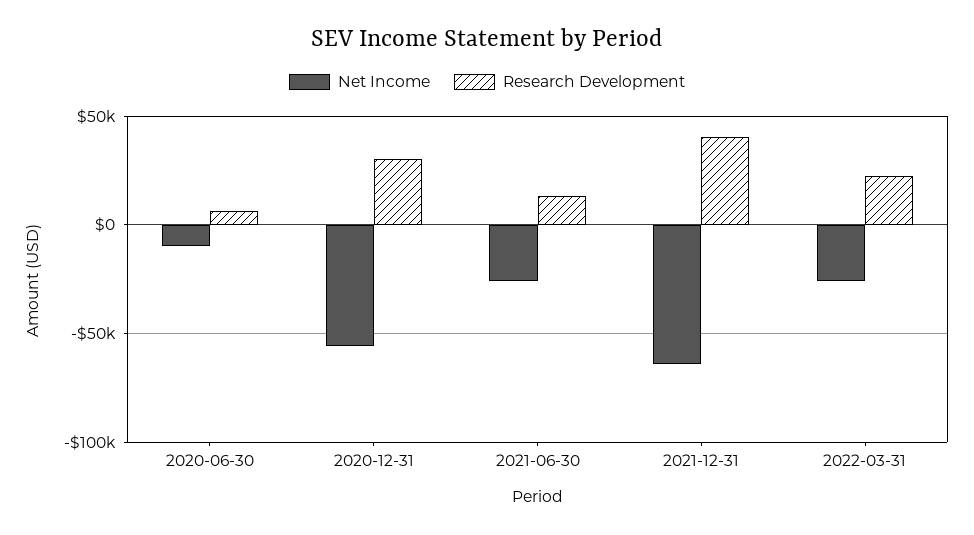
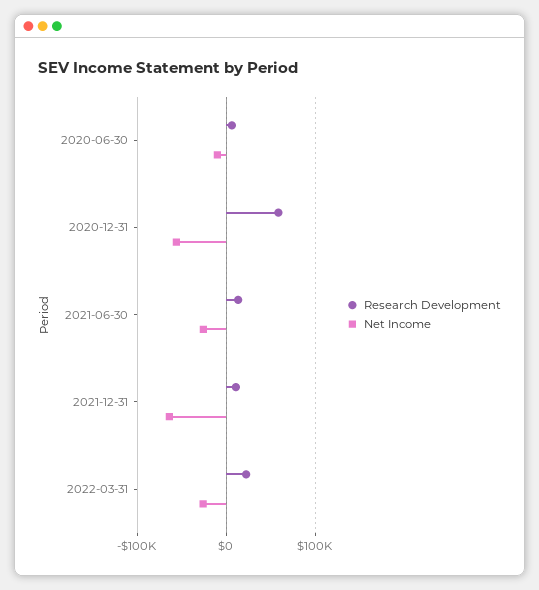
Research Development, 2020-12-31: 30000 -> 60000
Research Development, 2021-12-31: 40000 -> 10000

